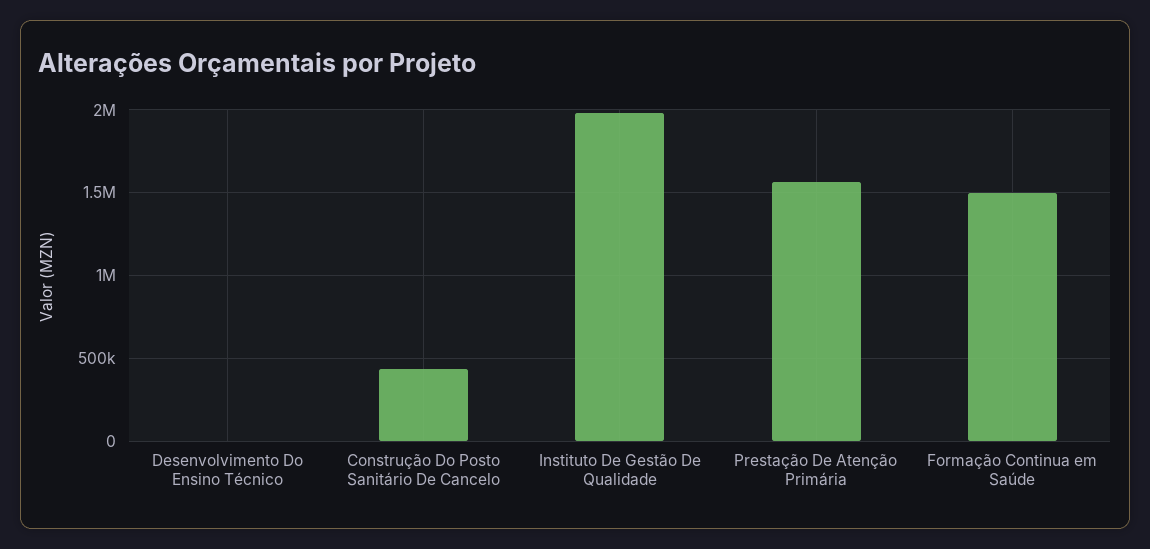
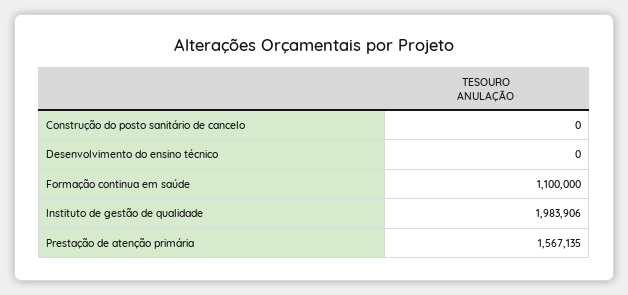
Construção Do Posto Sanitário De Cancelo: 450000 -> 0
Formação Continua em Saúde: 1500000 -> 1100000

